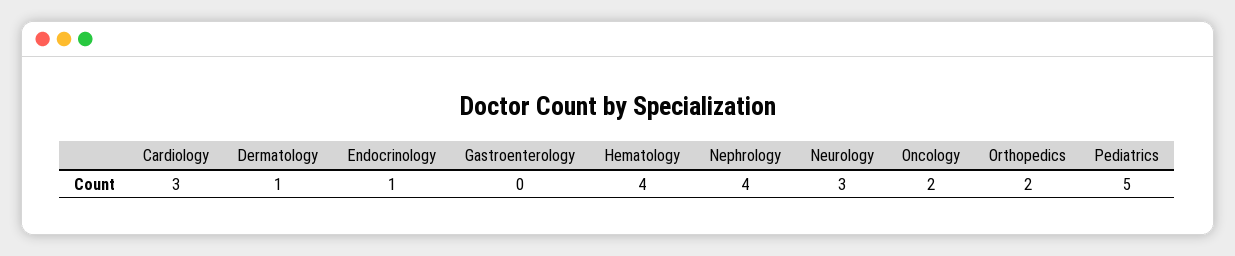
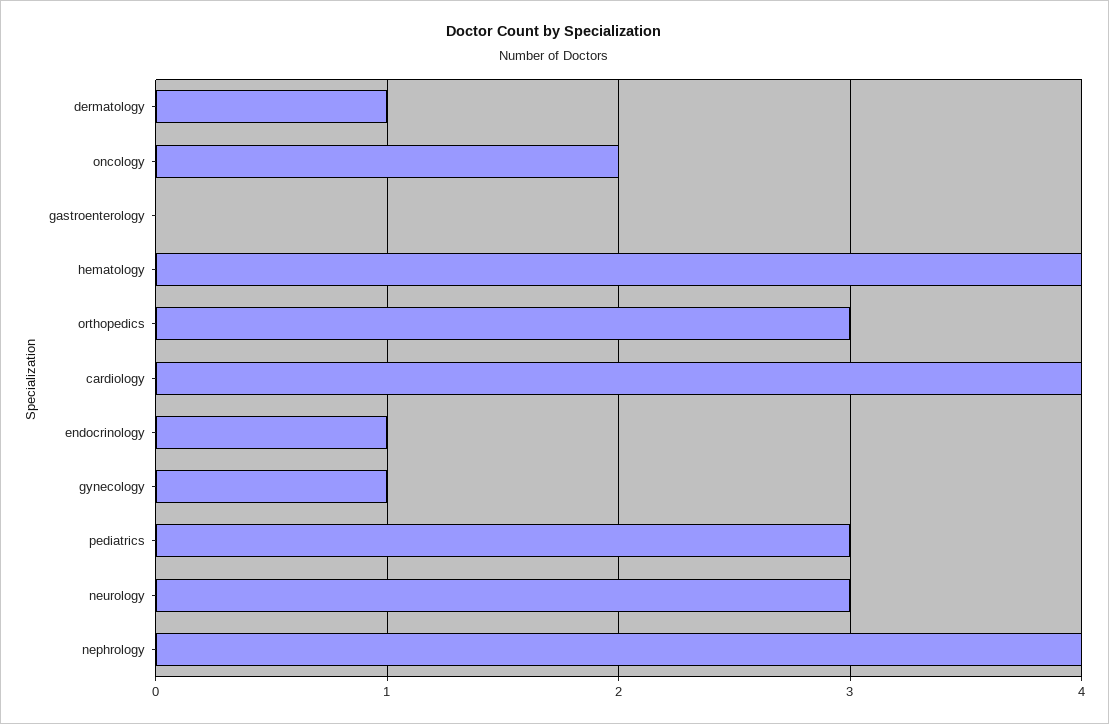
Cardiology: 3 -> 4
Orthopedics: 2 -> 3
Pediatrics: 5 -> 3
gynecology: none -> 1

